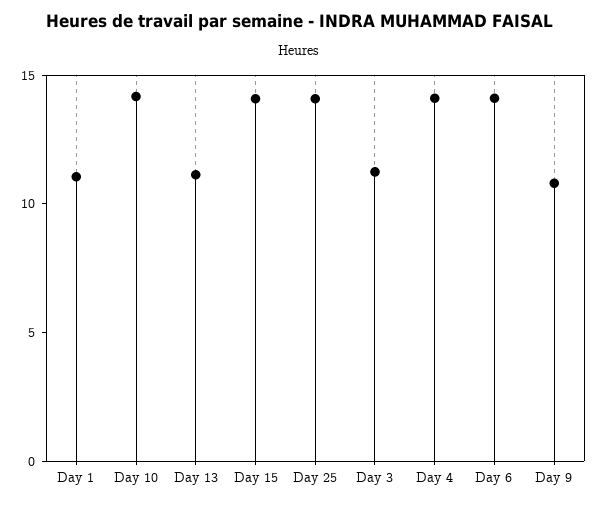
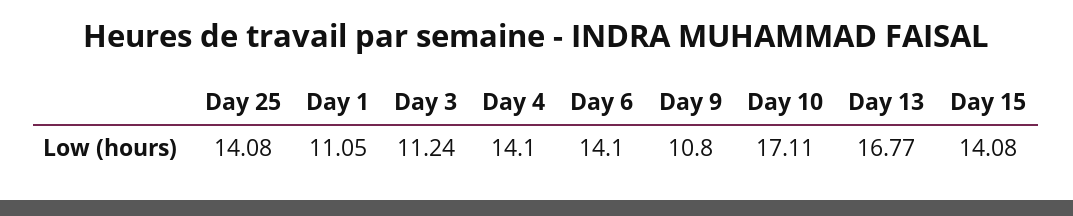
Day 10: 14 -> 17.11
Day 13: 11 -> 16.77

